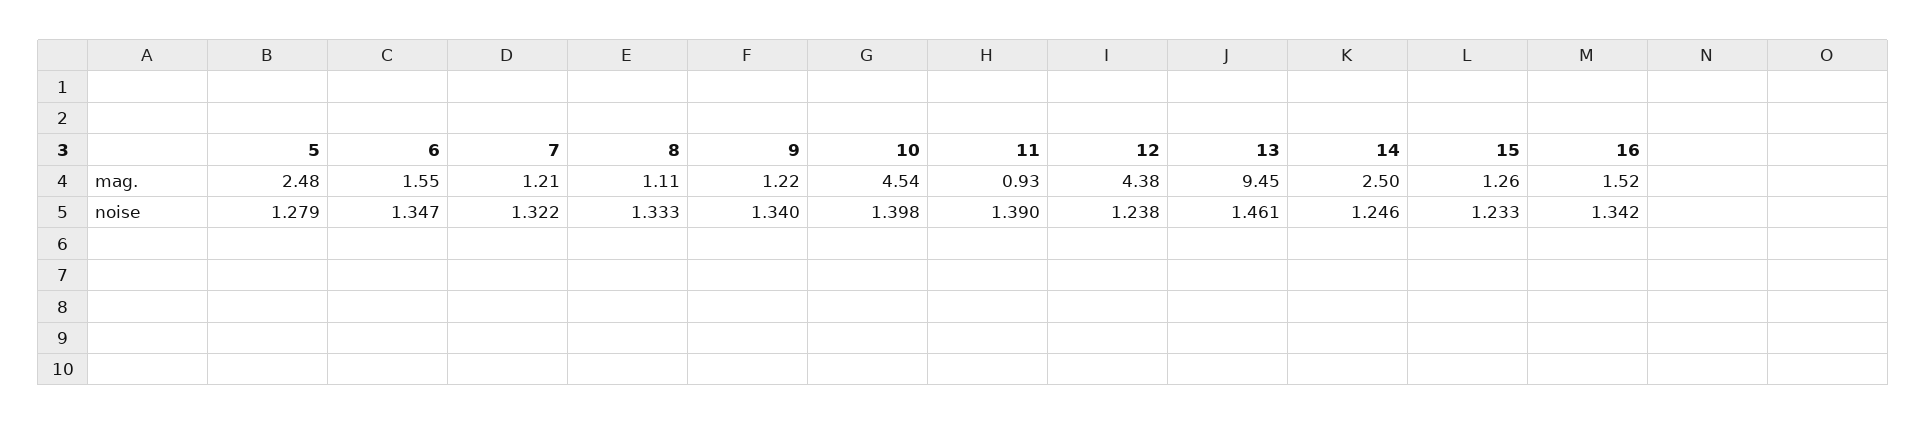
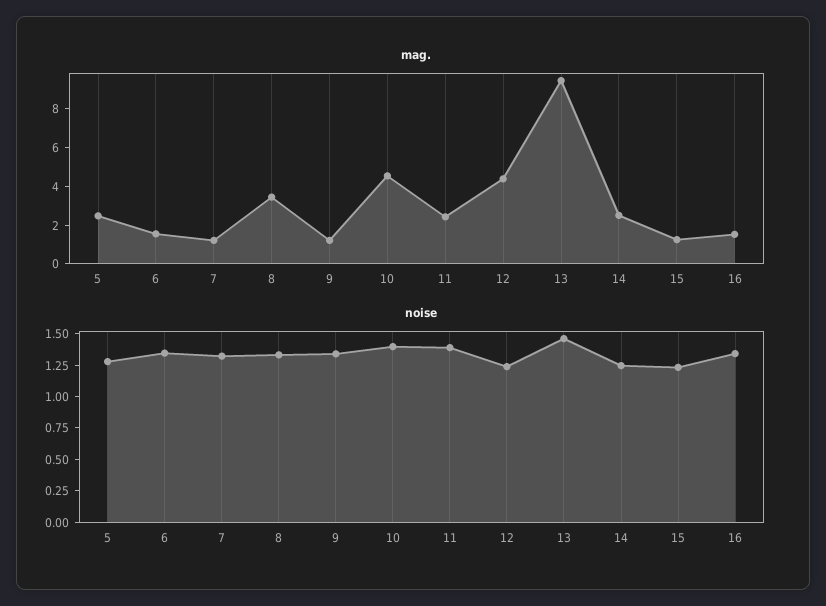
mag., 8: 1.11 -> 3.5
mag., 11: 0.93 -> 2.5

